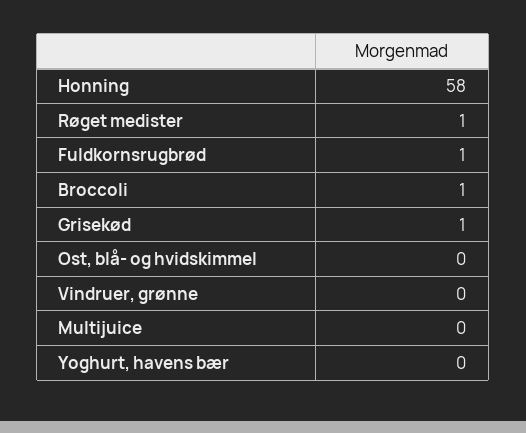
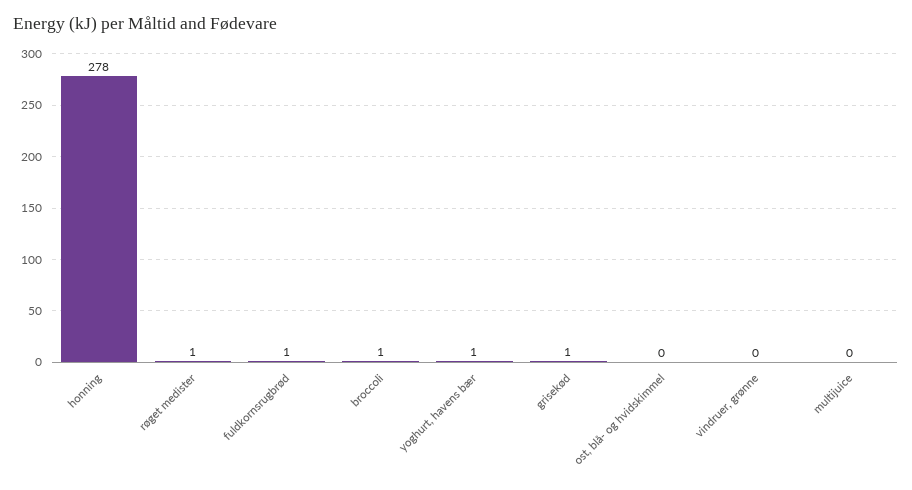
Honning: 58 -> 278
Yoghurt, havens bær: 0 -> 1

